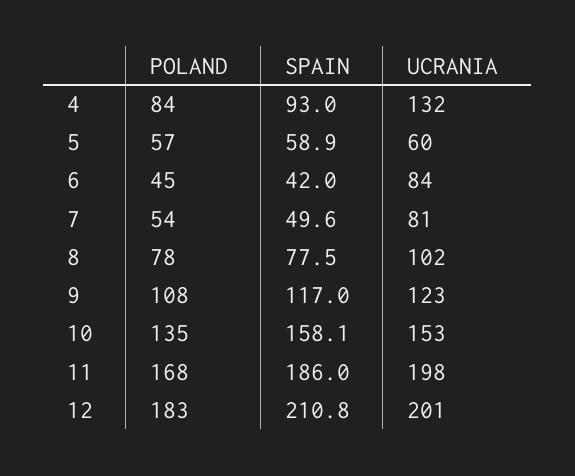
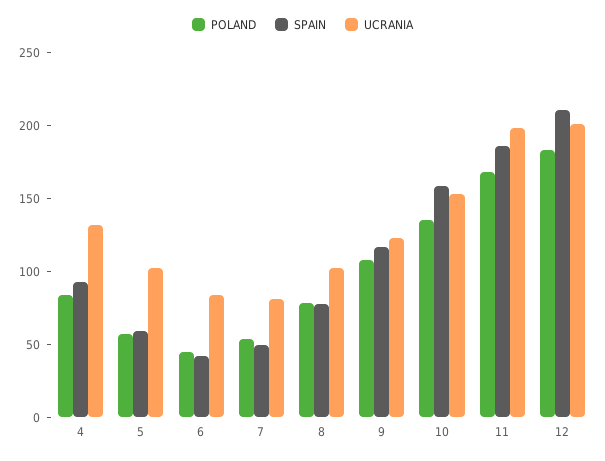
UCRANIA, 5: 60 -> 100

